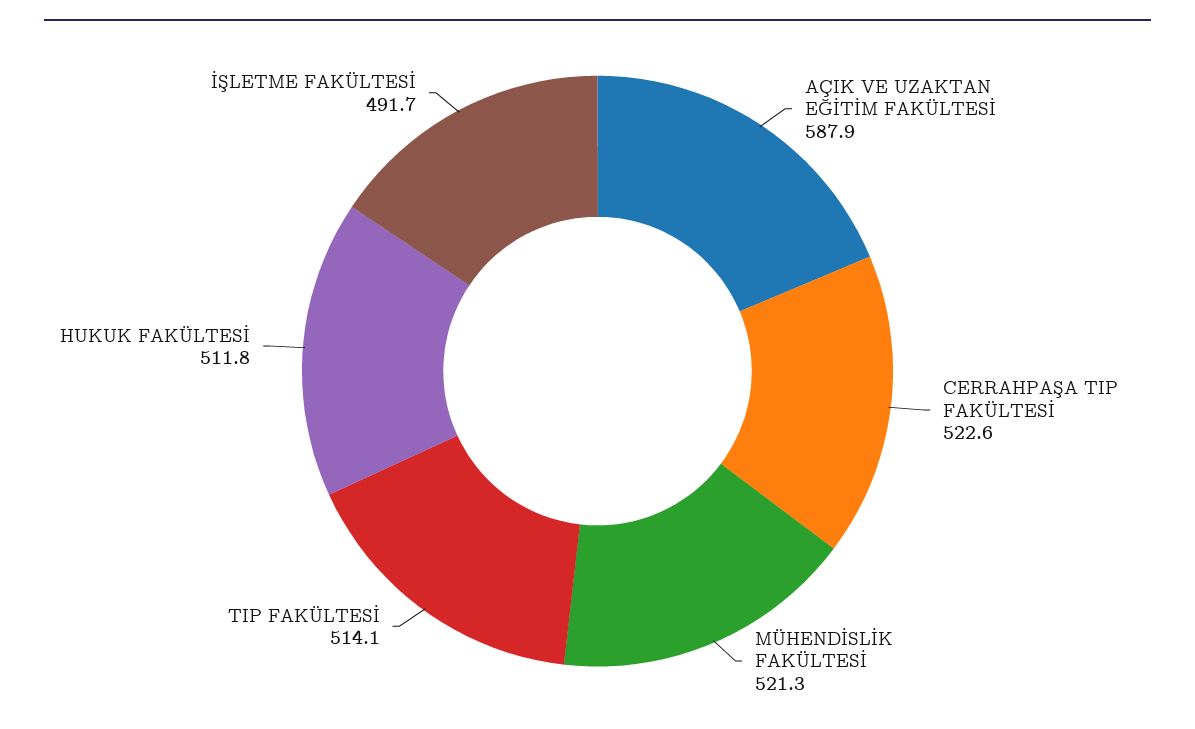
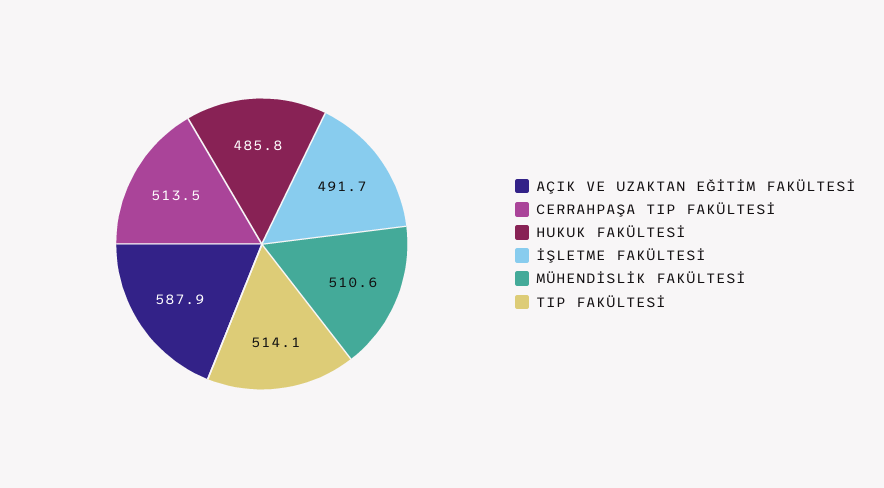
CERRAHPAŞA TIP FAKÜLTESİ: 522.6 -> 513.5
MÜHENDİSLİK FAKÜLTESİ: 521.3 -> 510.6
HUKUK FAKÜLTESİ: 511.8 -> 485.8

